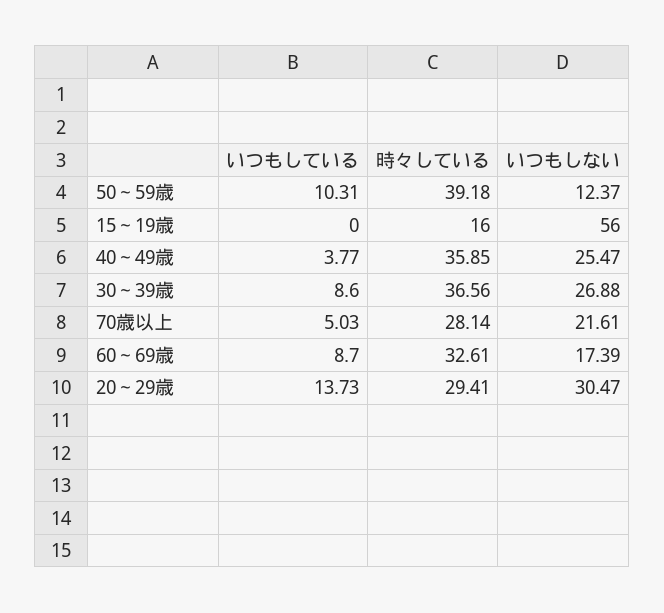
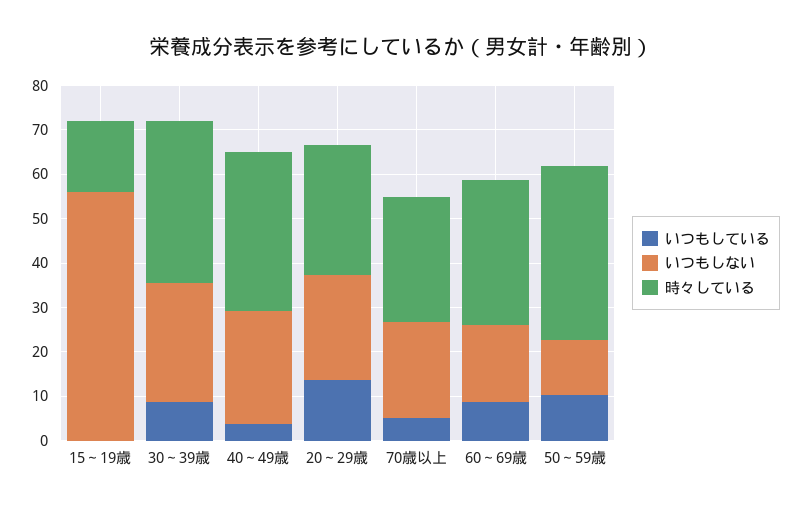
いつもしない, 20～29歳: 30.47 -> 24

